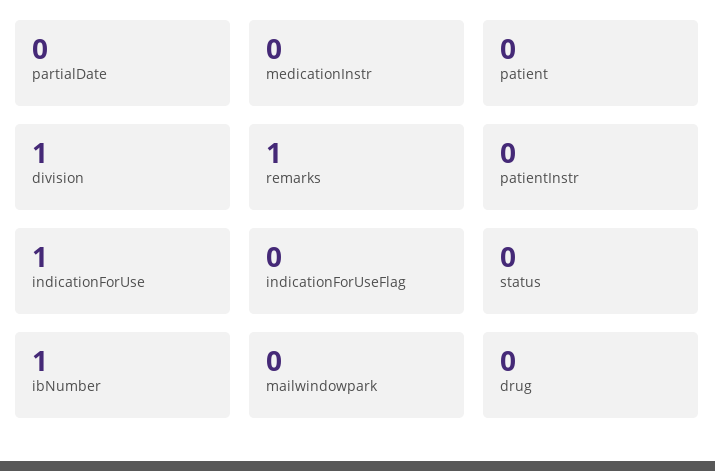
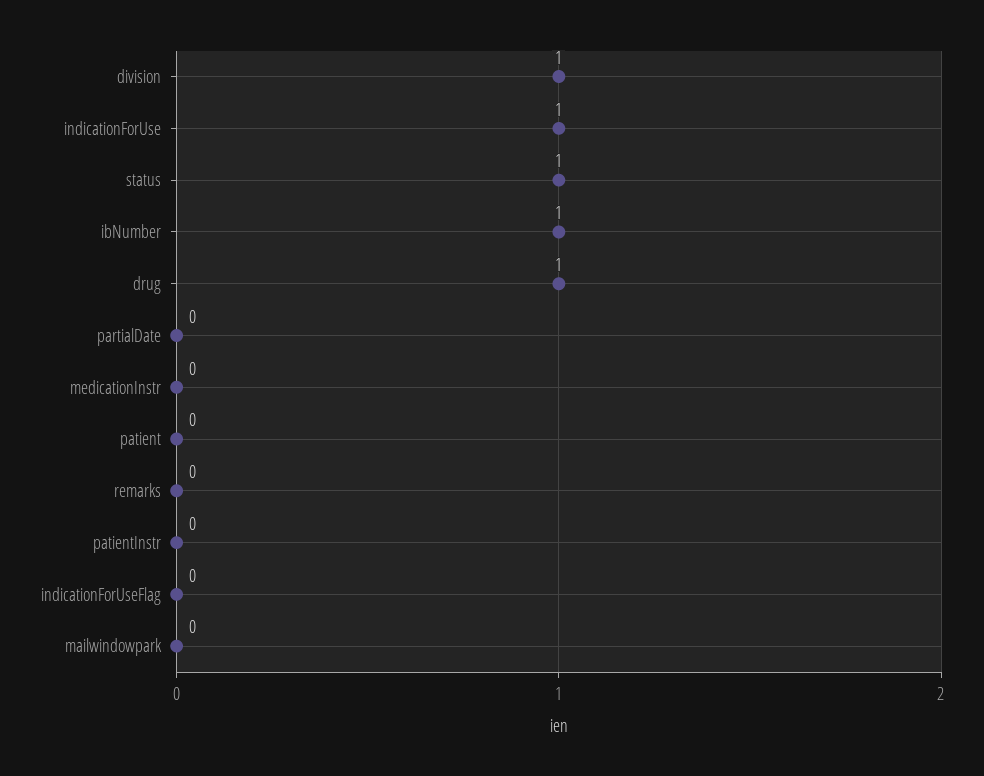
remarks: 1 -> 0
status: 0 -> 1
drug: 0 -> 1

